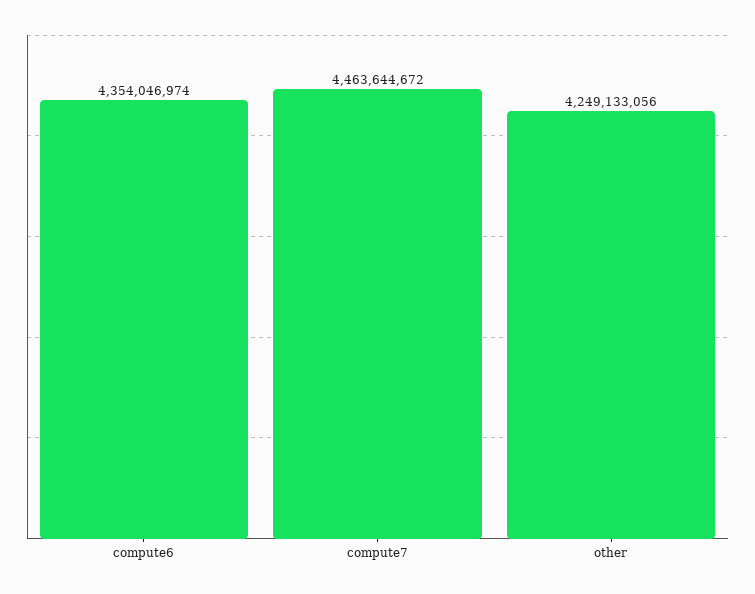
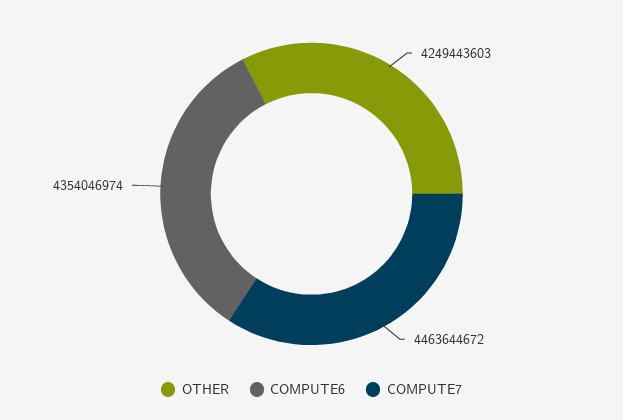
other: 4249133056 -> 4249443603

